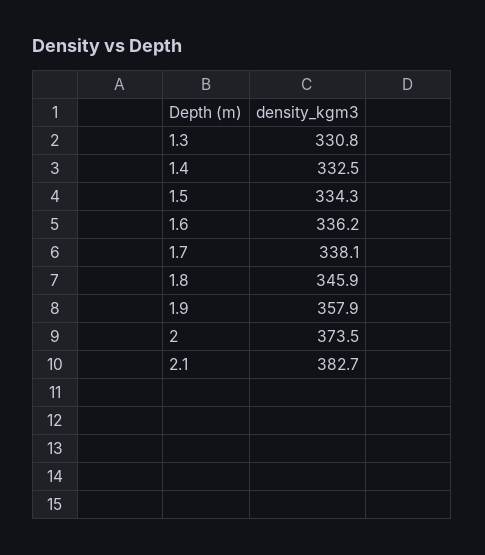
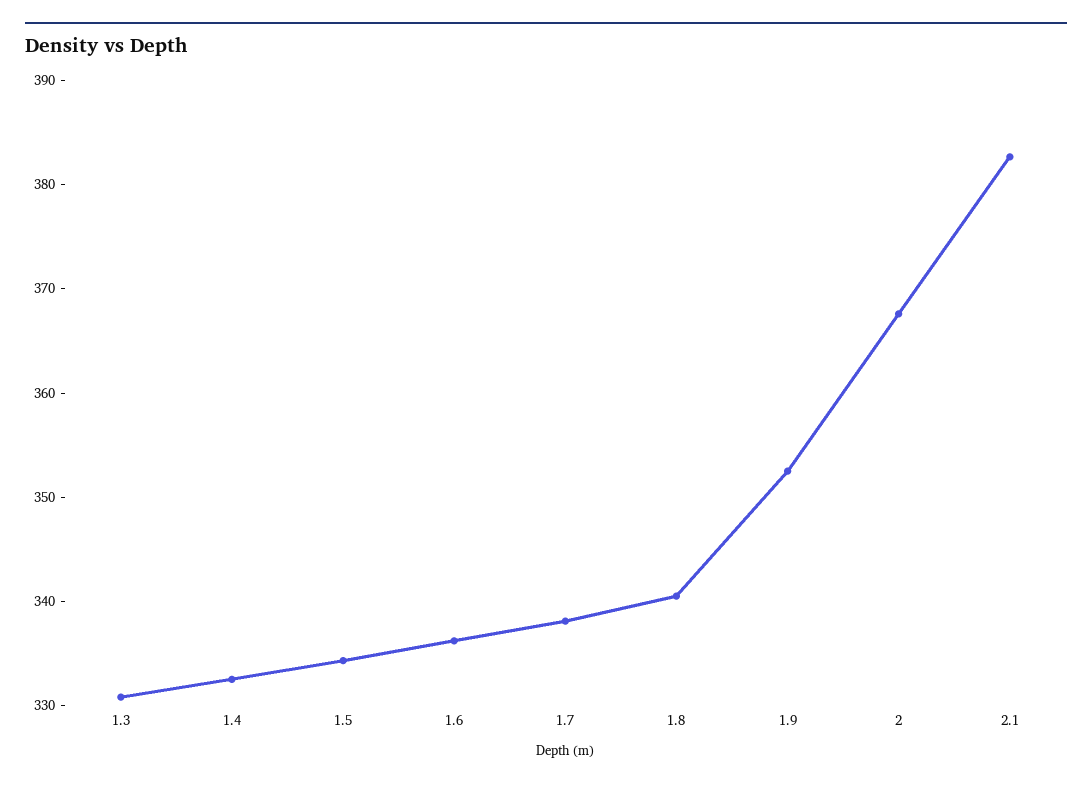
1.8: 345.9 -> 340
1.9: 357.9 -> 352
2: 373.5 -> 368

